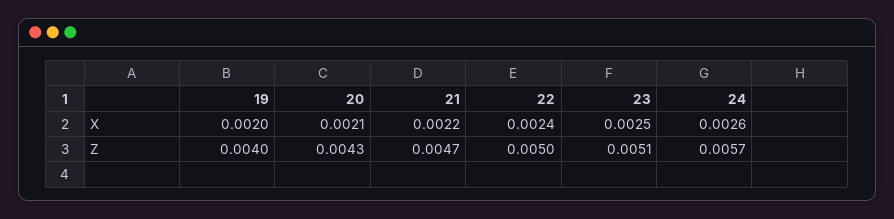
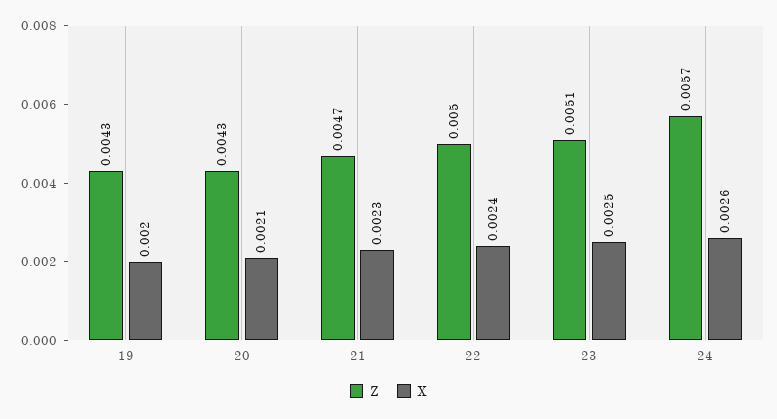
X, 21: 0.0022 -> 0.0023
Z, 19: 0.004 -> 0.0043

